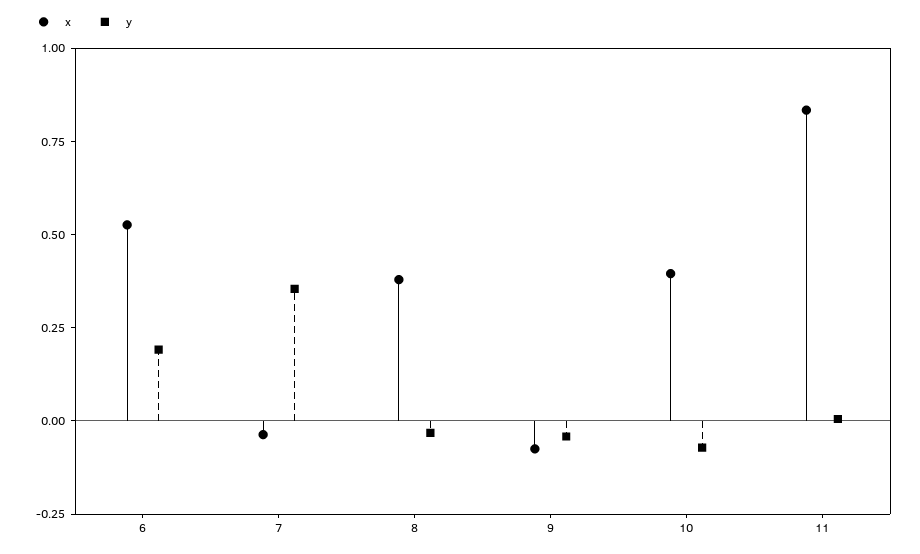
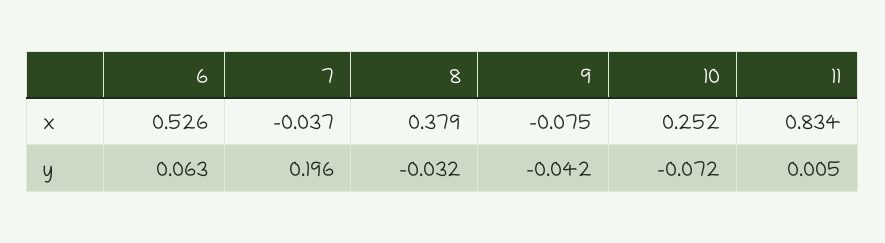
y, 6: 0.2 -> 0.063
y, 7: 0.35 -> 0.196
x, 10: 0.4 -> 0.252

